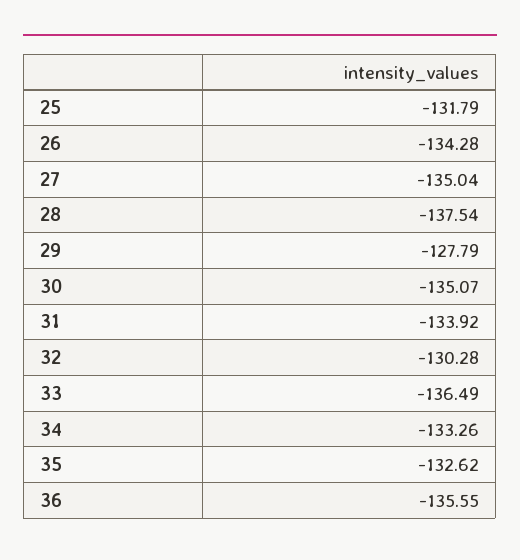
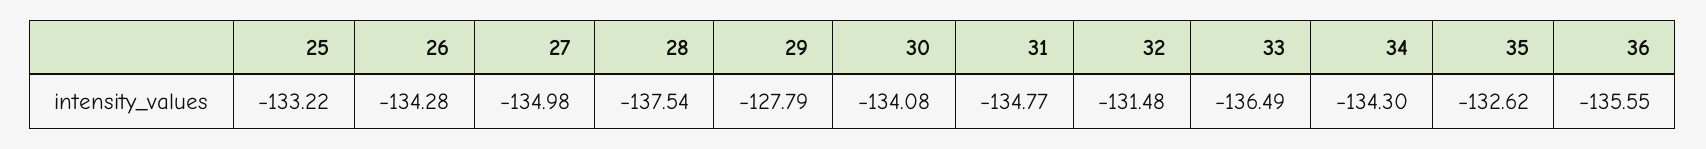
25: -131.79 -> -133.22
27: -135.04 -> -134.98
30: -135.07 -> -134.08
31: -133.92 -> -134.77
32: -130.28 -> -131.48
34: -133.26 -> -134.3

